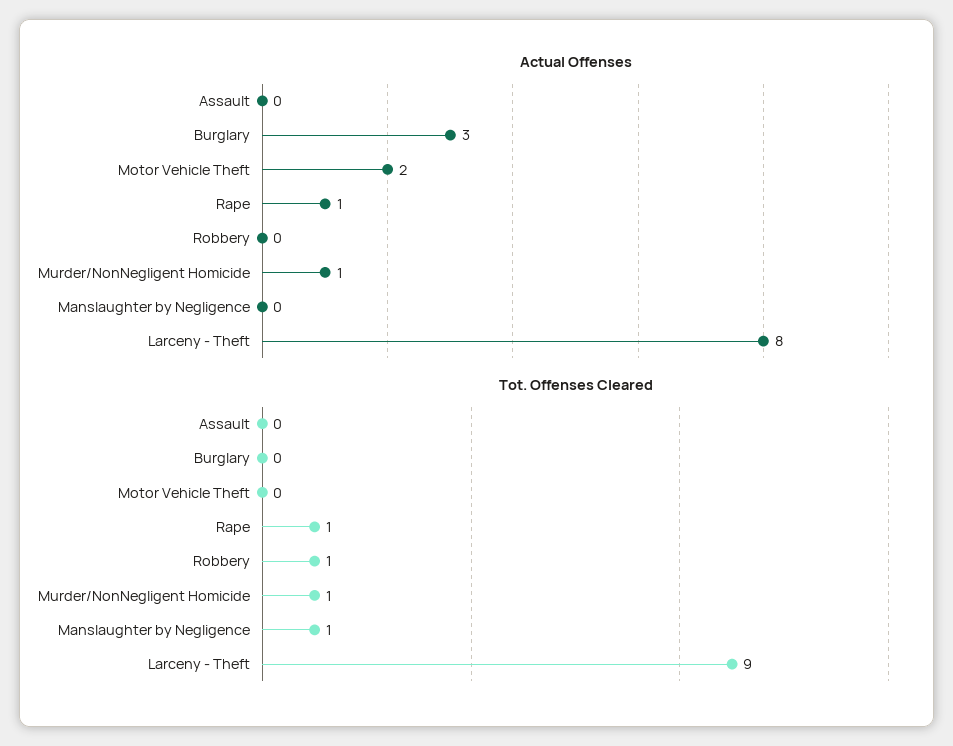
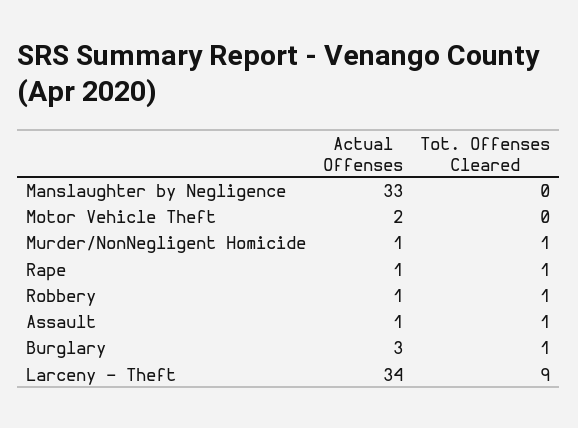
Actual Offenses, Assault: 0 -> 1
Actual Offenses, Robbery: 0 -> 1
Actual Offenses, Manslaughter by Negligence: 0 -> 33
Actual Offenses, Larceny - Theft: 8 -> 34
Tot. Offenses Cleared, Assault: 0 -> 1
Tot. Offenses Cleared, Burglary: 0 -> 1
Tot. Offenses Cleared, Manslaughter by Negligence: 1 -> 0

